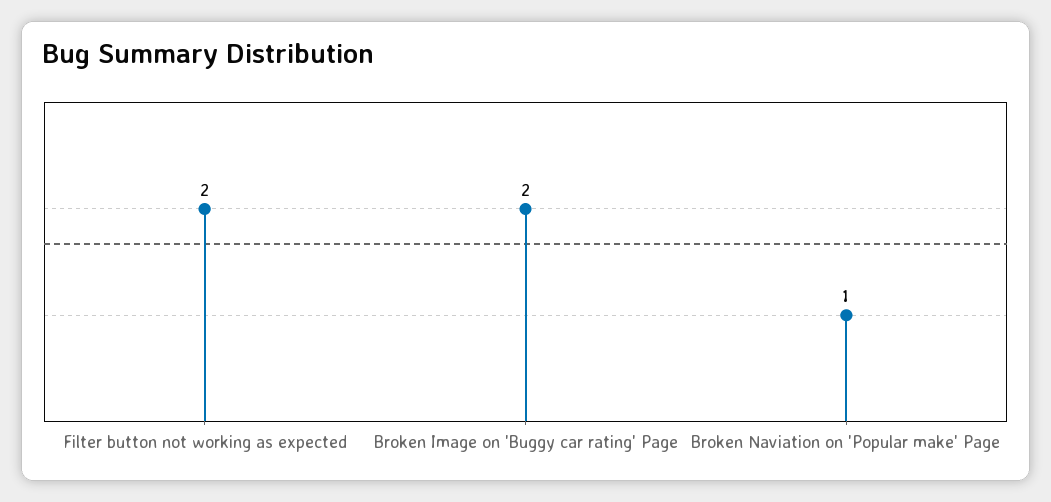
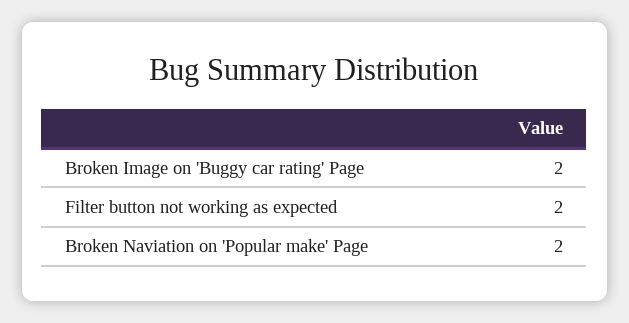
Broken Naviation on 'Popular make' Page: 1 -> 2

